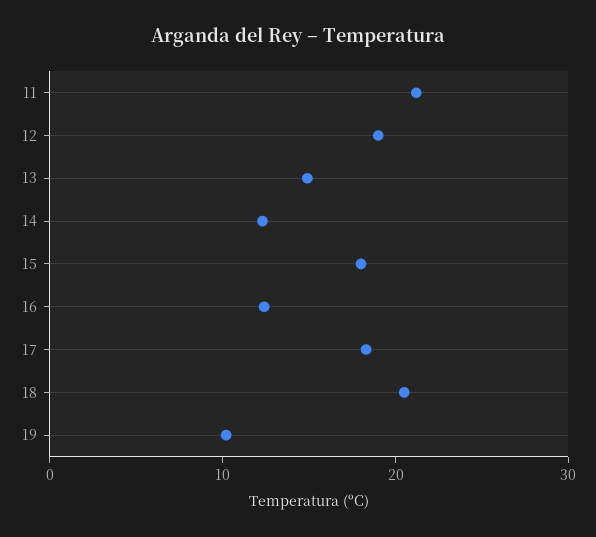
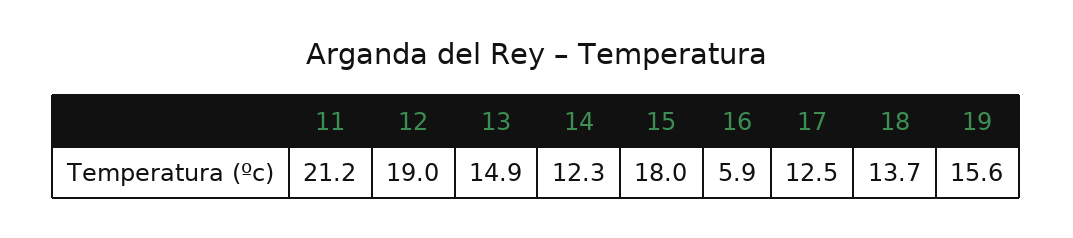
16: 12 -> 5.9
17: 18 -> 12.5
18: 20 -> 13.7
19: 10 -> 15.6

